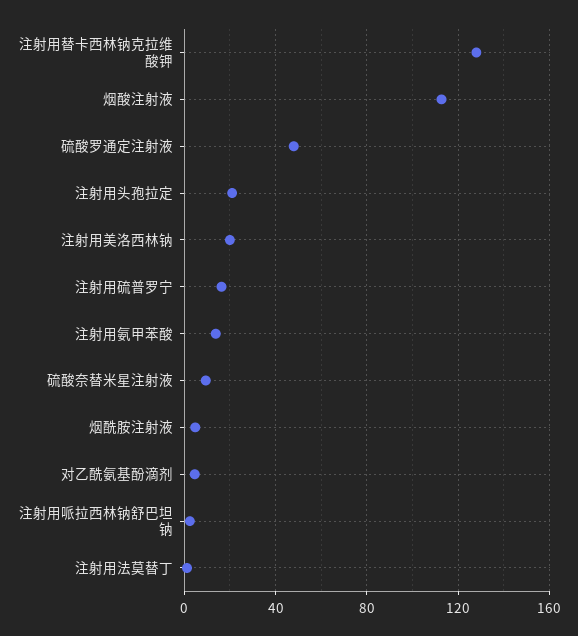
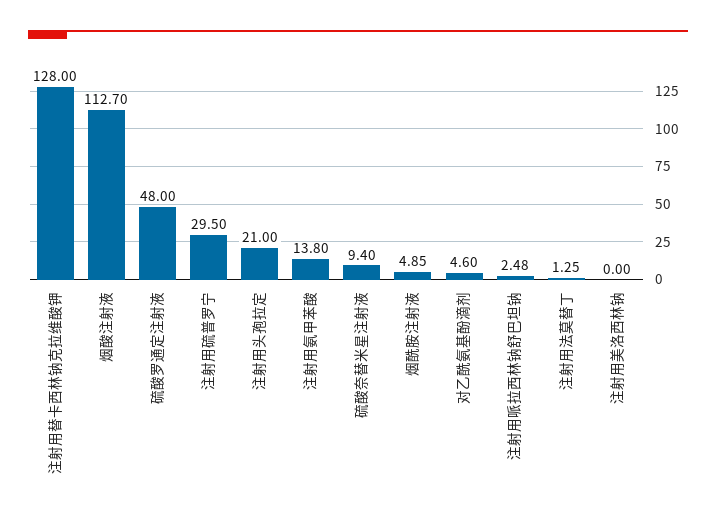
注射用美洛西林钠: 20 -> 0
注射用硫普罗宁: 15 -> 29.5

